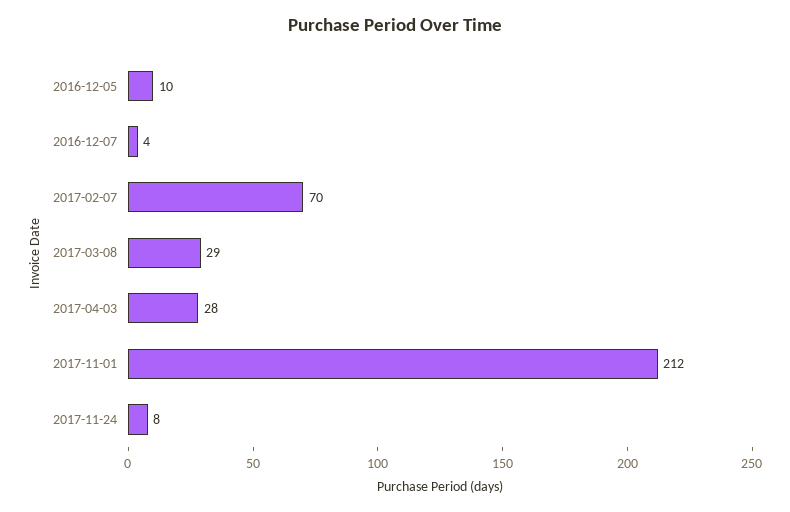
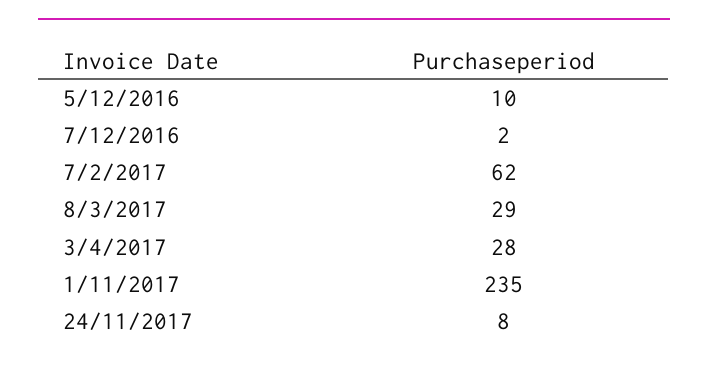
2016-12-07: 4 -> 2
2017-02-07: 70 -> 62
2017-11-01: 212 -> 235

